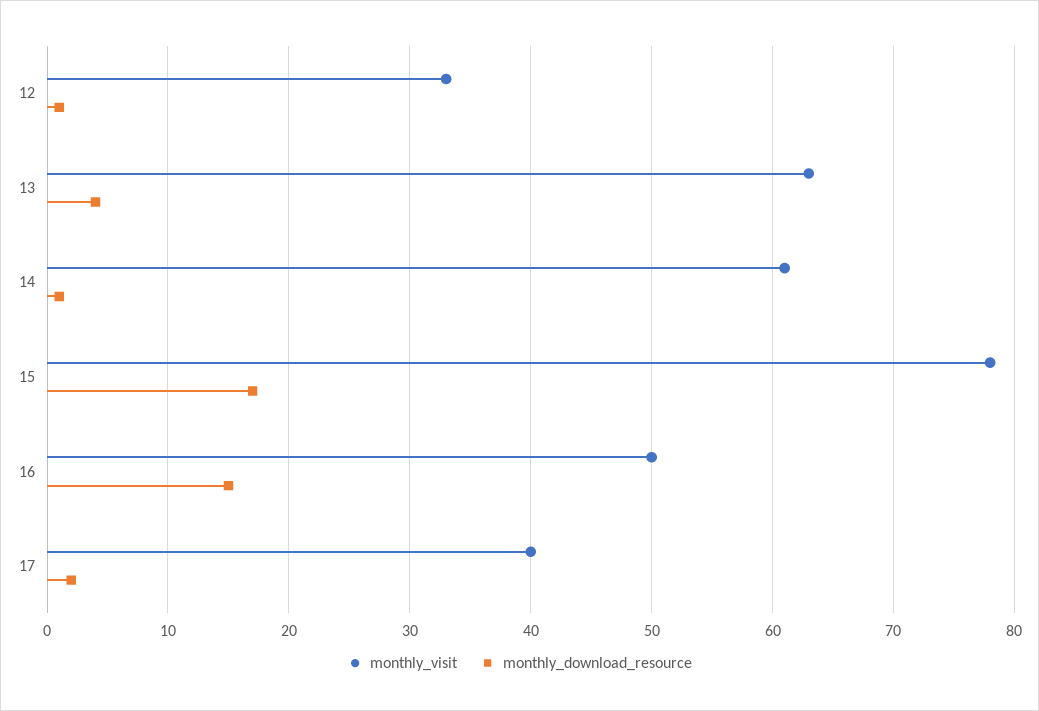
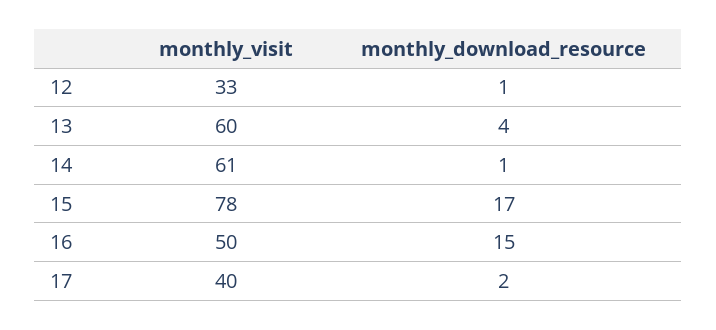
monthly_visit, 13: 63 -> 60

